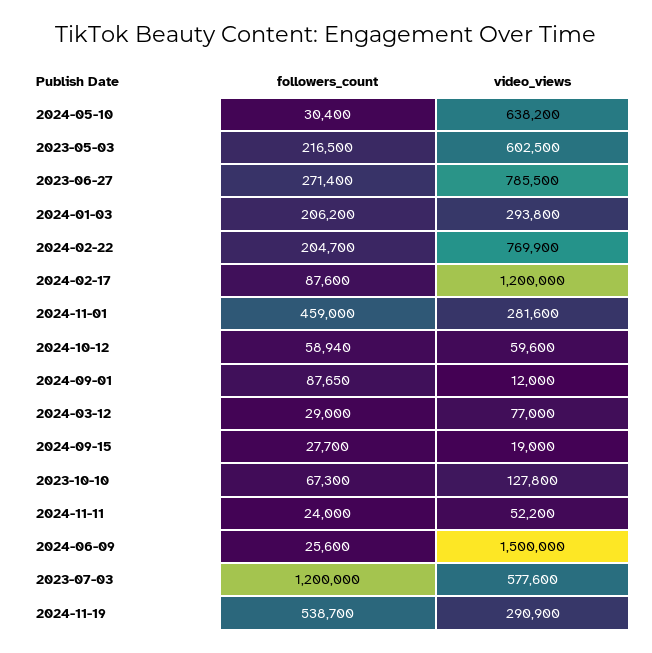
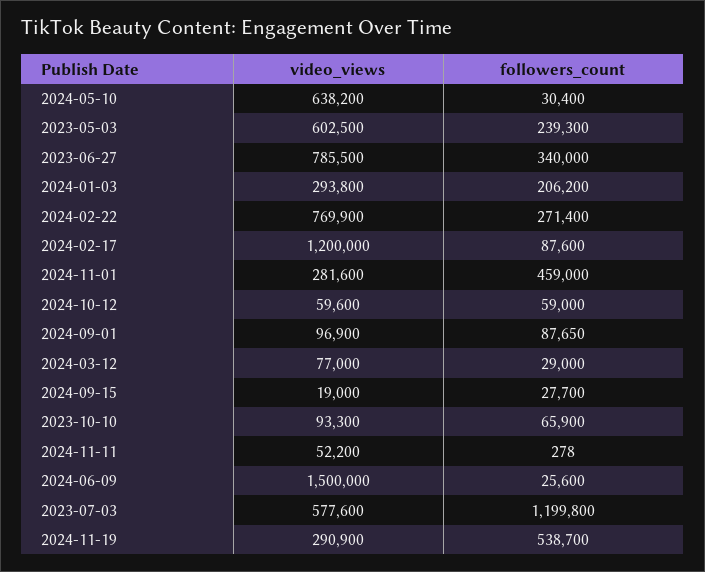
followers_count, 2023-05-03: 216500 -> 239300
followers_count, 2023-06-27: 271400 -> 340000
followers_count, 2024-02-22: 204700 -> 271400
followers_count, 2024-10-12: 58940 -> 59000
video_views, 2024-09-01: 12000 -> 96900
followers_count, 2023-10-10: 67300 -> 65900
video_views, 2023-10-10: 127800 -> 93300
followers_count, 2024-11-11: 24000 -> 278
followers_count, 2023-07-03: 1200000 -> 1199800

